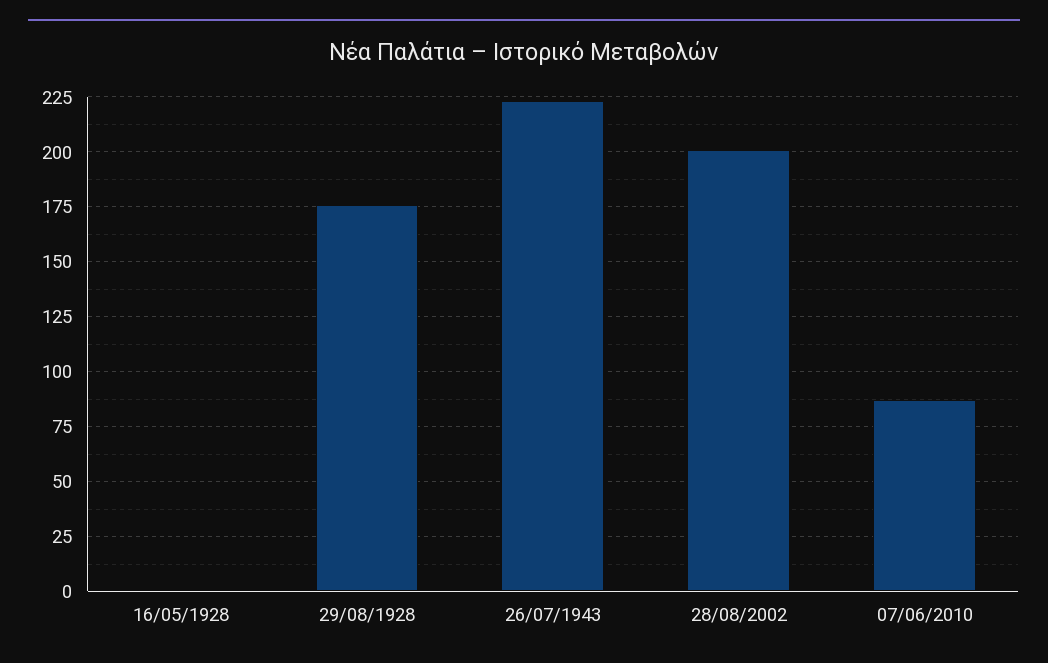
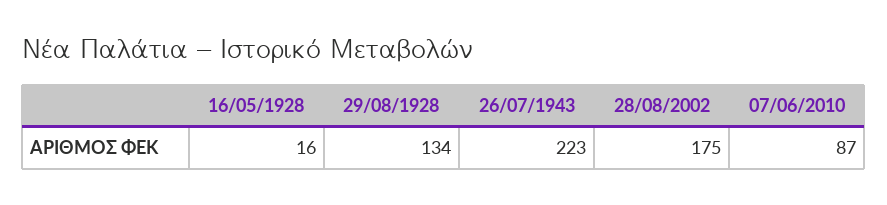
16/05/1928: 0 -> 16
29/08/1928: 175 -> 134
28/08/2002: 200 -> 175

